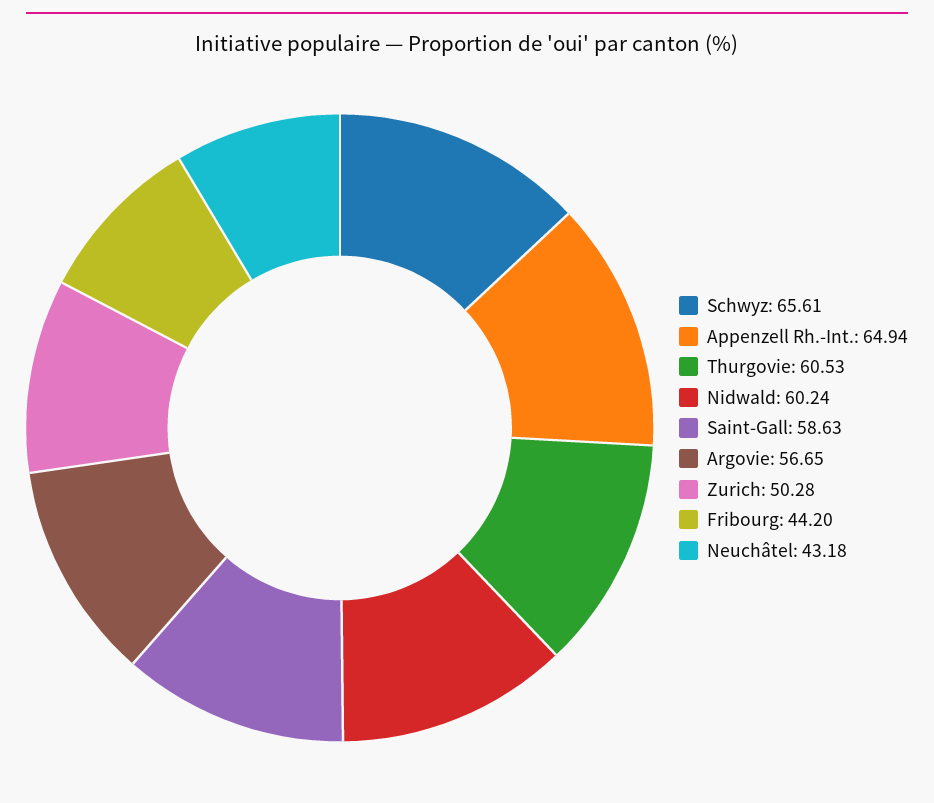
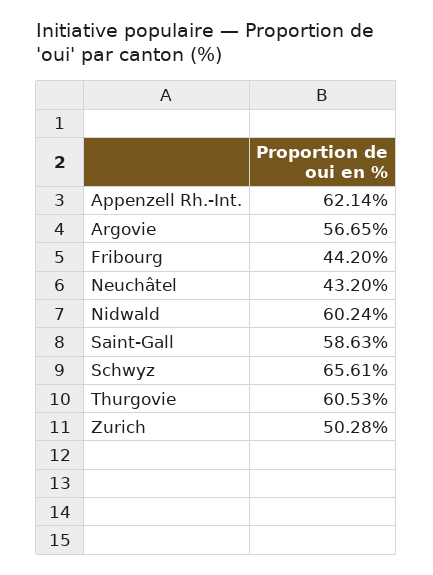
Appenzell Rh.-Int.: 64.94 -> 62.14
Neuchâtel: 43.18 -> 43.2

